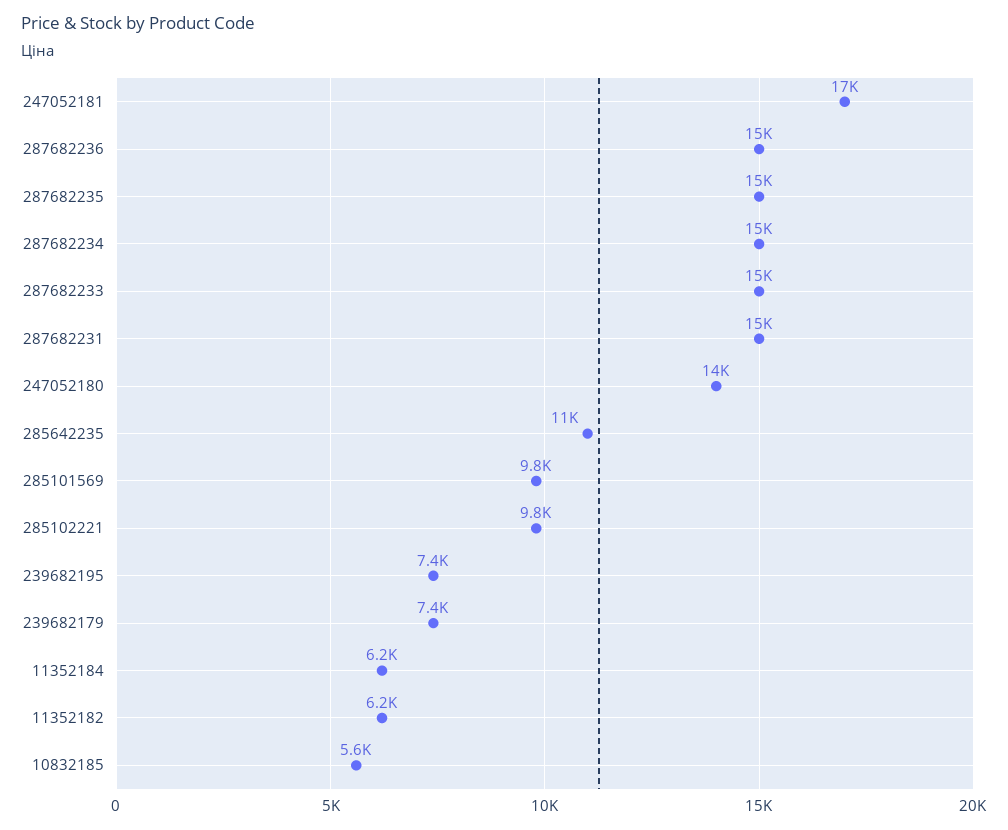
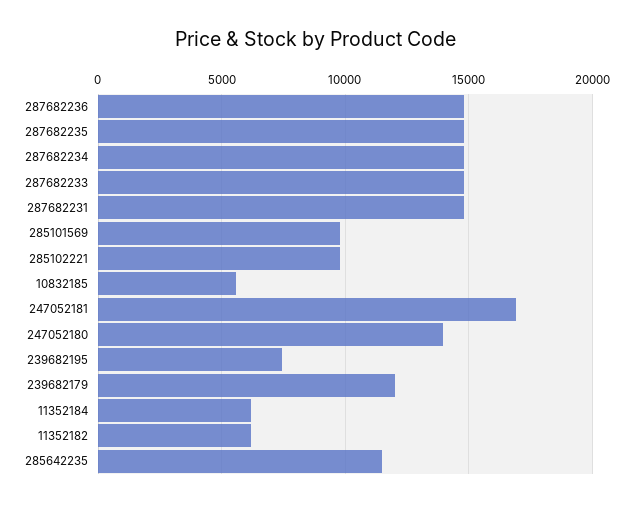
239682179: 7400 -> 12000

